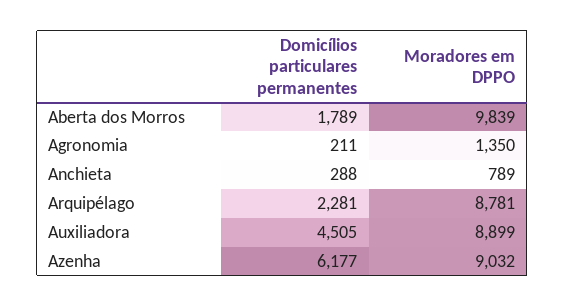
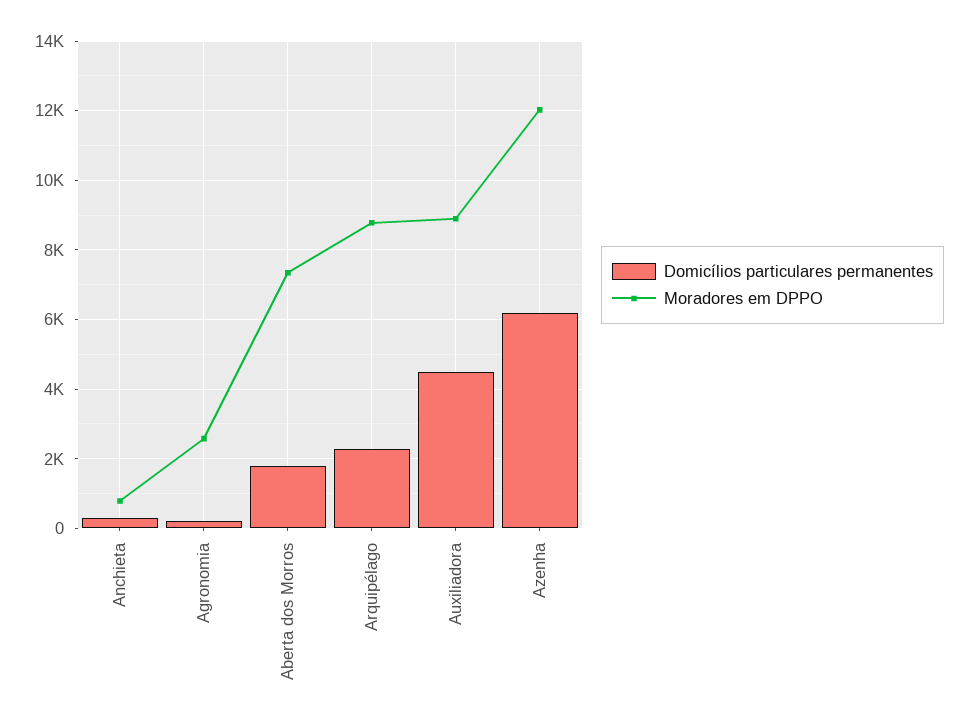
Moradores em DPPO, Aberta dos Morros: 9839 -> 7400
Moradores em DPPO, Agronomia: 1350 -> 2600
Moradores em DPPO, Azenha: 9032 -> 12000

